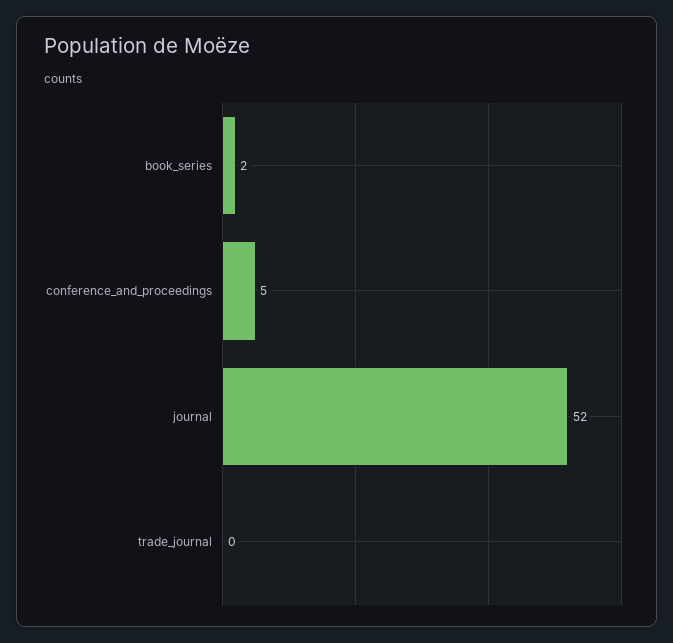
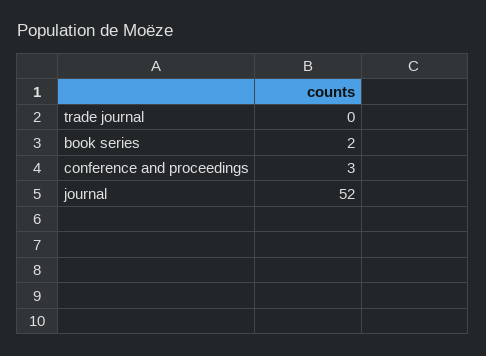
conference_and_proceedings: 5 -> 3

